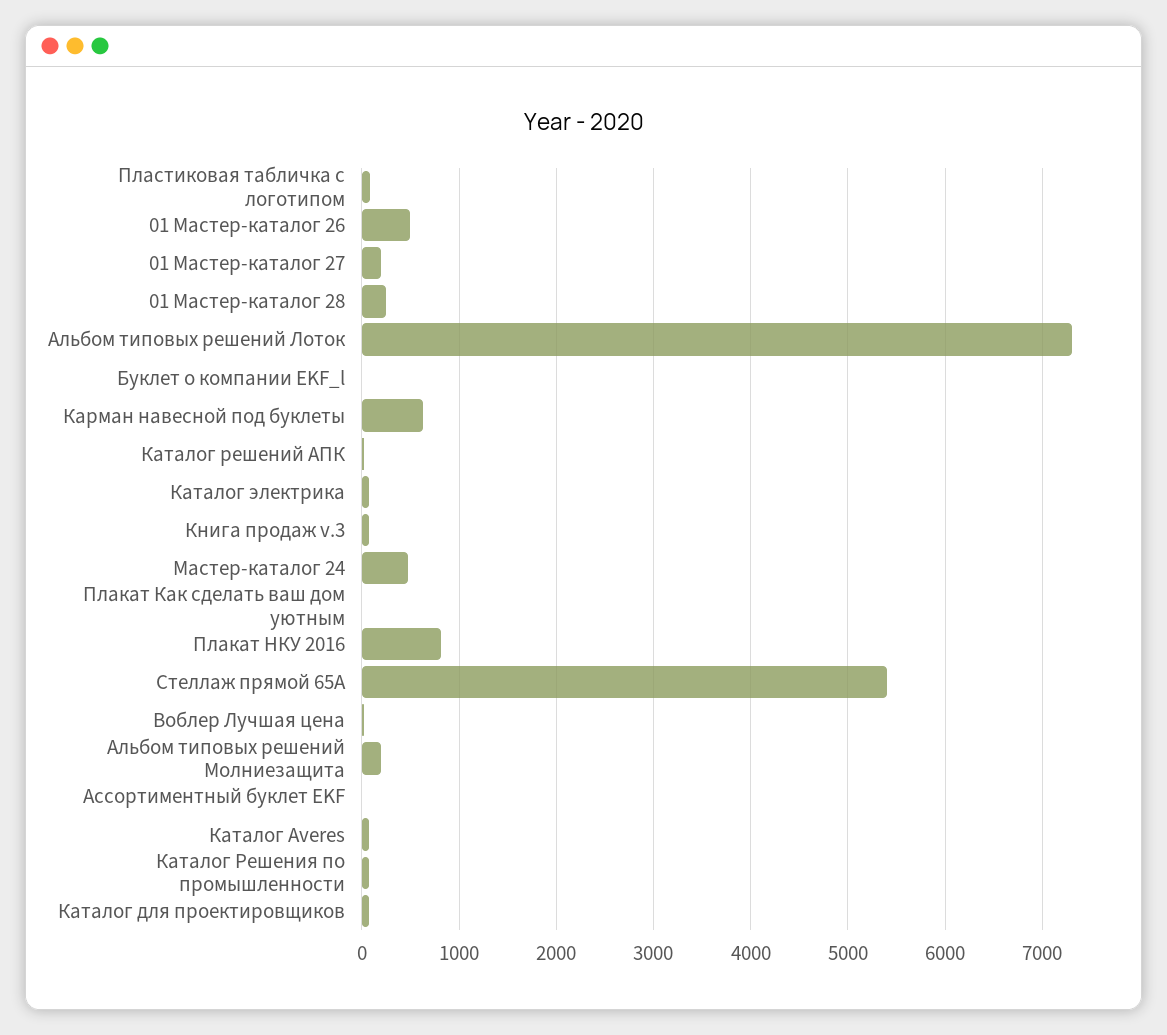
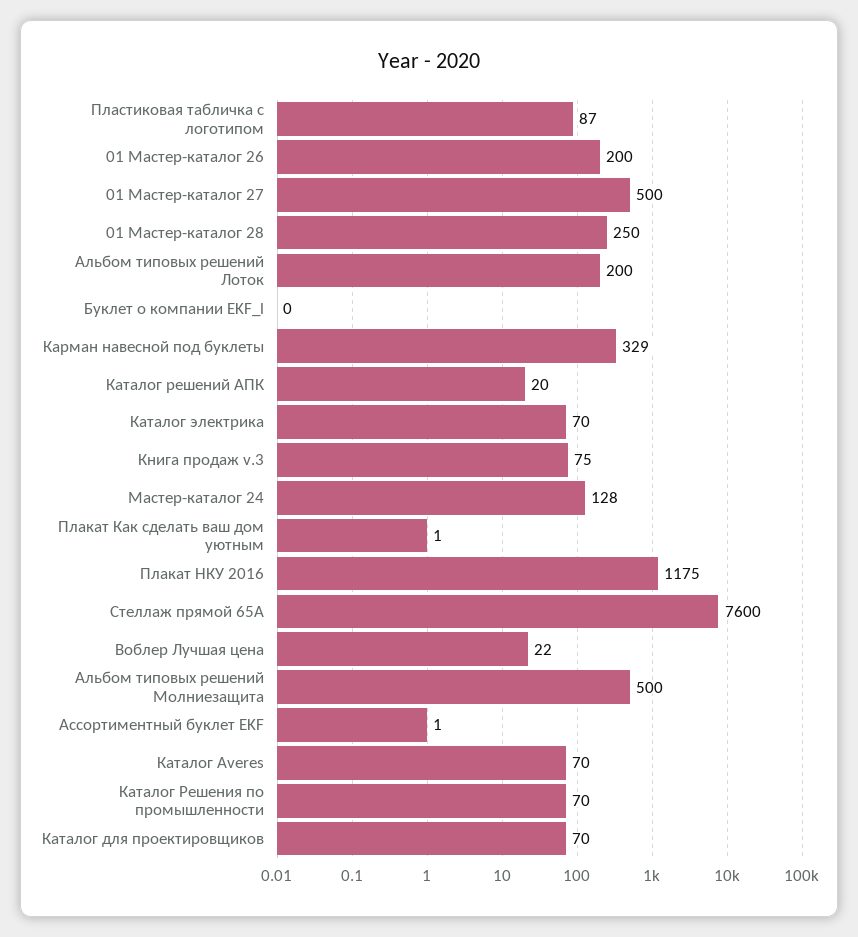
01 Мастер-каталог 26: 500 -> 200
01 Мастер-каталог 27: 200 -> 500
Альбом типовых решений Лоток: 7300 -> 200
Карман навесной под буклеты: 600 -> 329
Мастер-каталог 24: 500 -> 128
Плакат НКУ 2016: 800 -> 1175
Стеллаж прямой 65А: 5400 -> 7600
Альбом типовых решений Молниезащита: 200 -> 500

